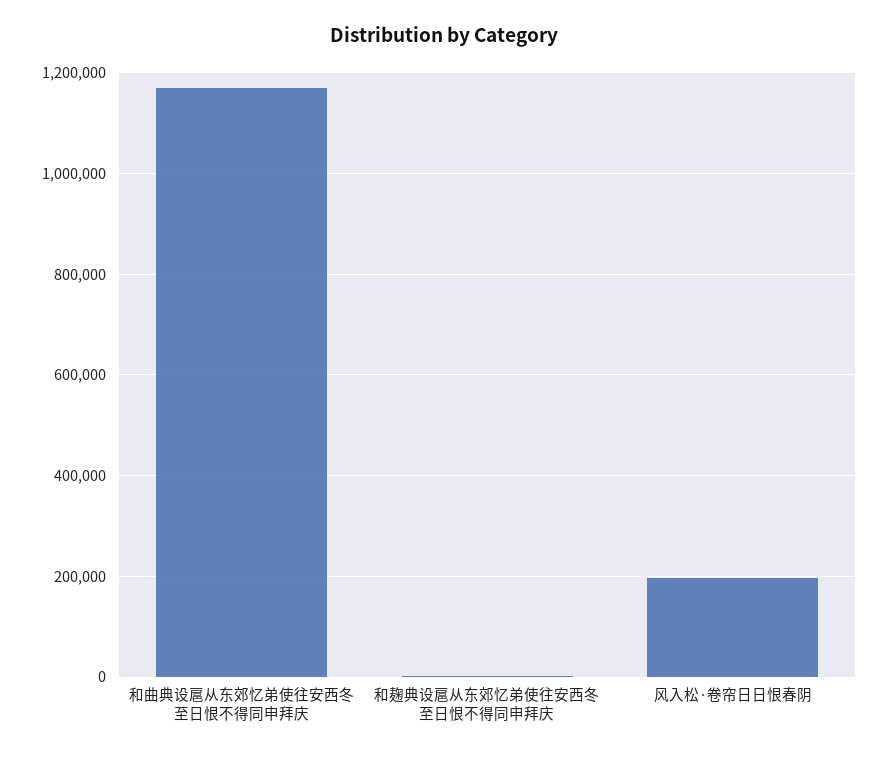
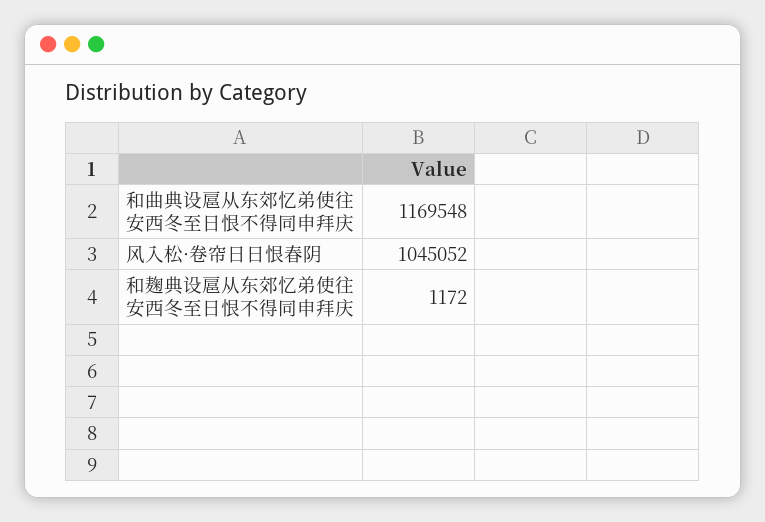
风入松·卷帘日日恨春阴: 200000 -> 1045052

